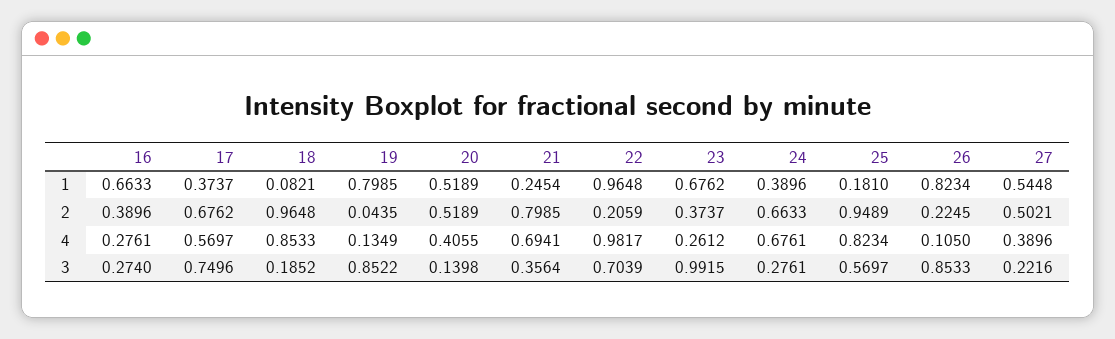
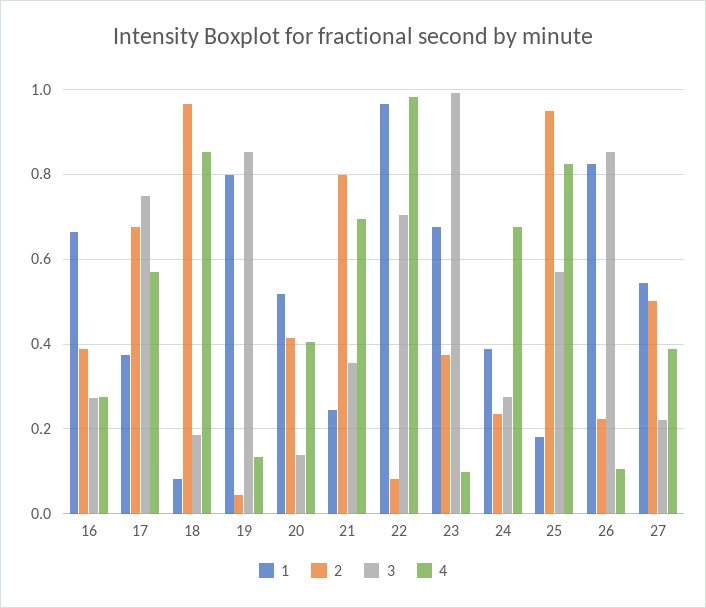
2, 20: 0.5189 -> 0.42
2, 22: 0.2059 -> 0.08
2, 24: 0.6633 -> 0.24
4, 23: 0.2612 -> 0.1

